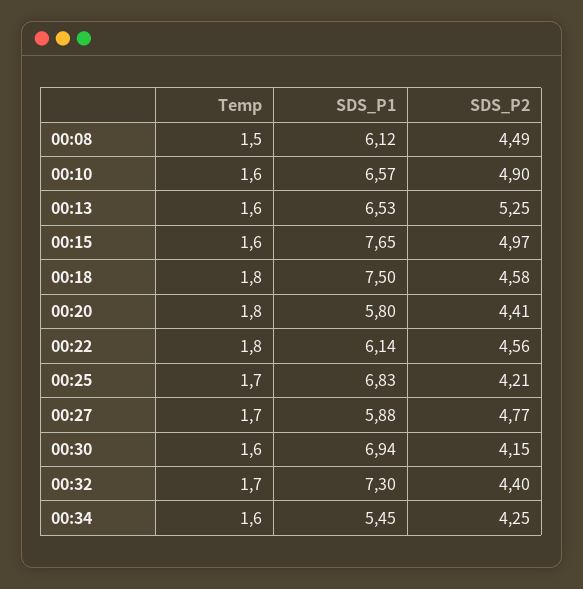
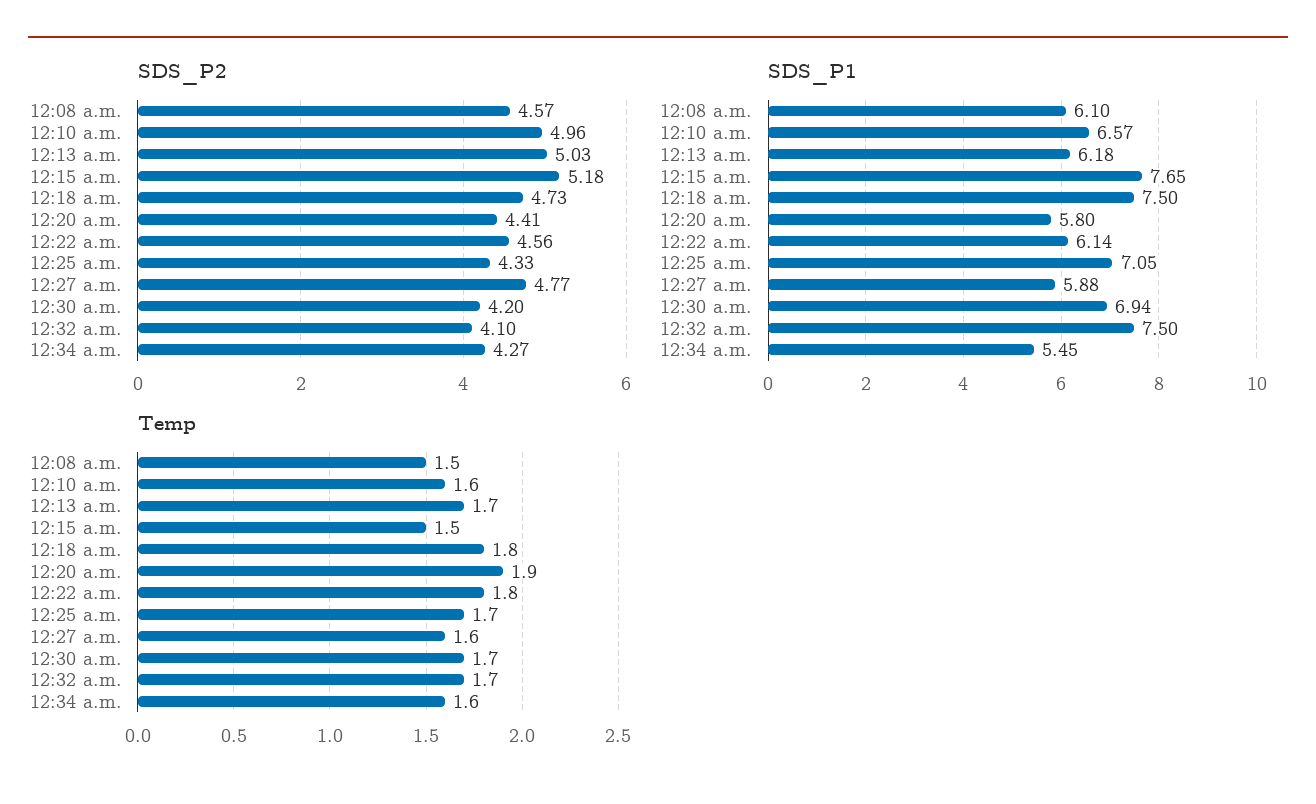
SDS_P1, 00:08: 6.12 -> 6.1
SDS_P2, 00:08: 4.49 -> 4.57
SDS_P2, 00:10: 4.9 -> 4.96
Temp, 00:13: 1.6 -> 1.7
SDS_P1, 00:13: 6.53 -> 6.18
SDS_P2, 00:13: 5.25 -> 5.03
Temp, 00:15: 1.6 -> 1.5
SDS_P2, 00:15: 4.97 -> 5.18
SDS_P2, 00:18: 4.58 -> 4.73
Temp, 00:20: 1.8 -> 1.9
SDS_P1, 00:25: 6.83 -> 7.05
SDS_P2, 00:25: 4.21 -> 4.33
Temp, 00:27: 1.7 -> 1.6
Temp, 00:30: 1.6 -> 1.7
SDS_P2, 00:30: 4.15 -> 4.2
SDS_P1, 00:32: 7.3 -> 7.5
SDS_P2, 00:32: 4.4 -> 4.1
SDS_P2, 00:34: 4.25 -> 4.27

